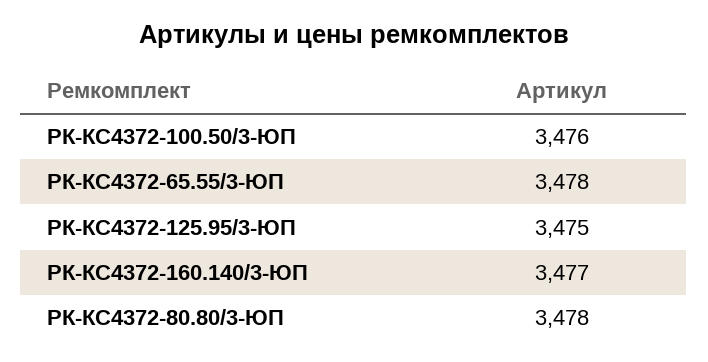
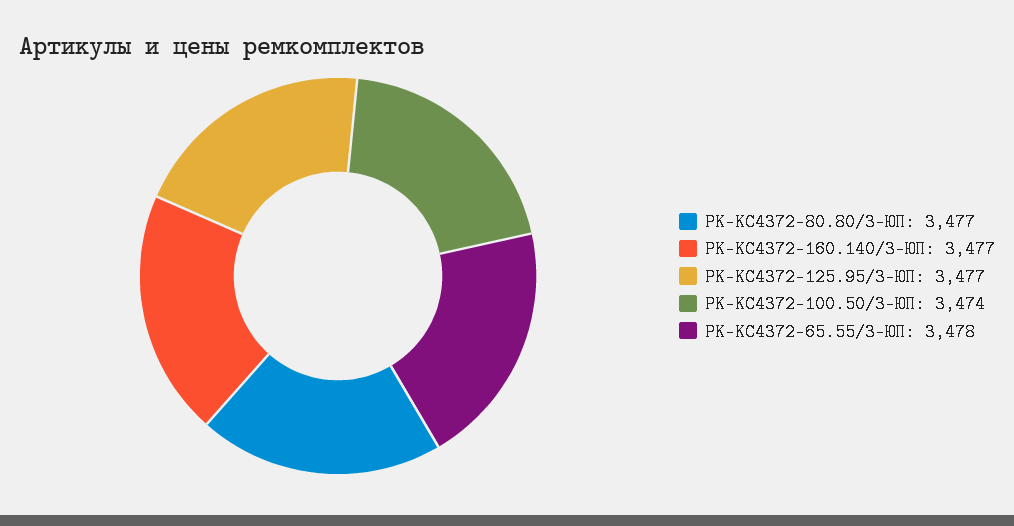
РК-КС4372-100.50/3-ЮП: 3476 -> 3474
РК-КС4372-125.95/3-ЮП: 3475 -> 3477
РК-КС4372-80.80/3-ЮП: 3478 -> 3477

